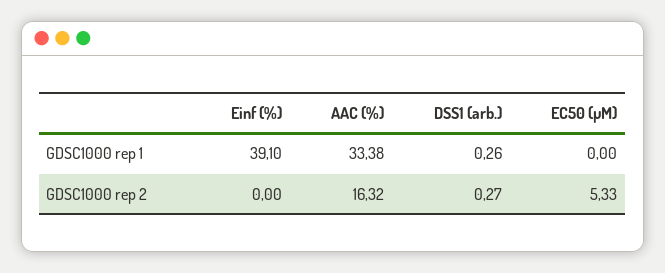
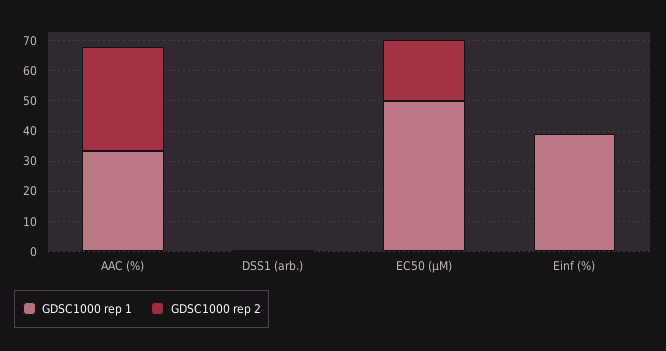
GDSC1000 rep 1, EC50 (µM): 0 -> 50
GDSC1000 rep 2, AAC (%): 16.32 -> 35
GDSC1000 rep 2, EC50 (µM): 5.33 -> 20

